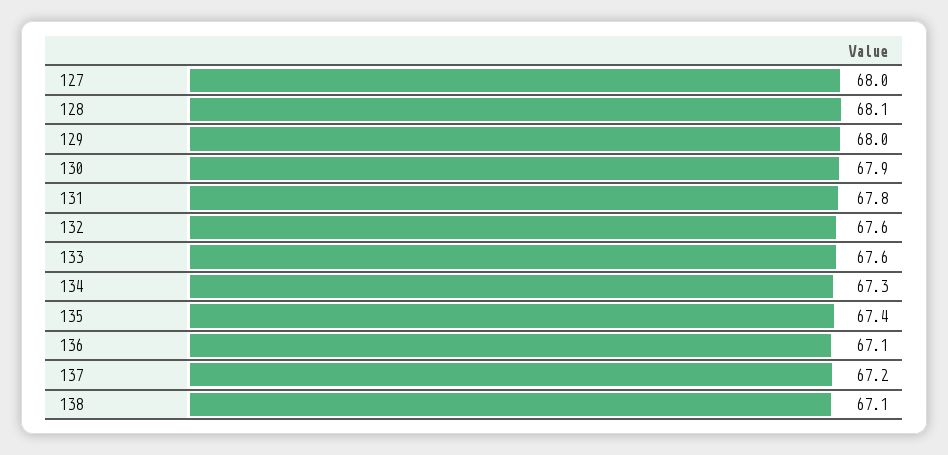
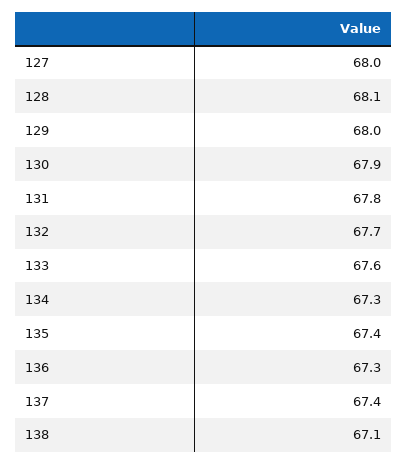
132: 67.6 -> 67.7
136: 67.1 -> 67.3
137: 67.2 -> 67.4

